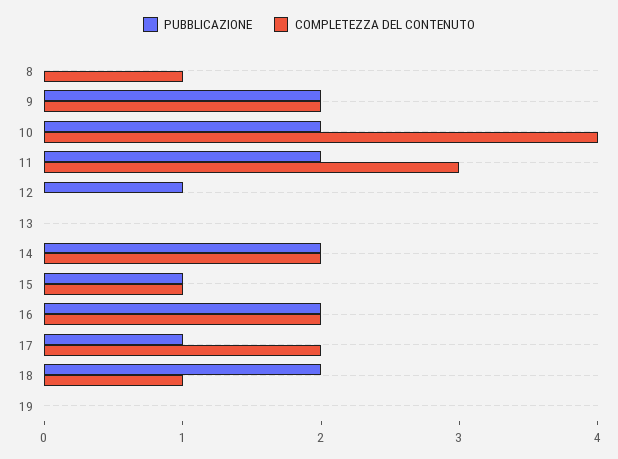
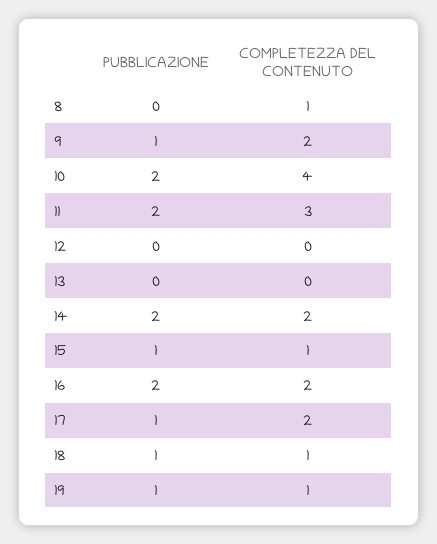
PUBBLICAZIONE, 9: 2 -> 1
PUBBLICAZIONE, 12: 1 -> 0
PUBBLICAZIONE, 18: 2 -> 1
PUBBLICAZIONE, 19: 0 -> 1
COMPLETEZZA DEL CONTENUTO, 19: 0 -> 1

